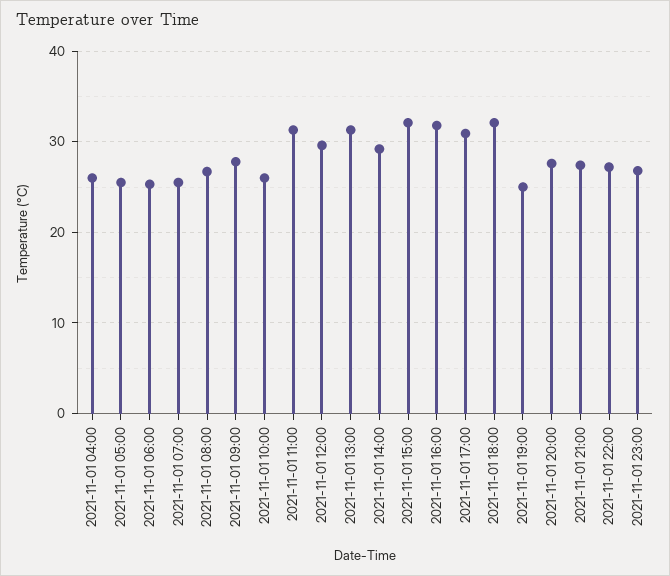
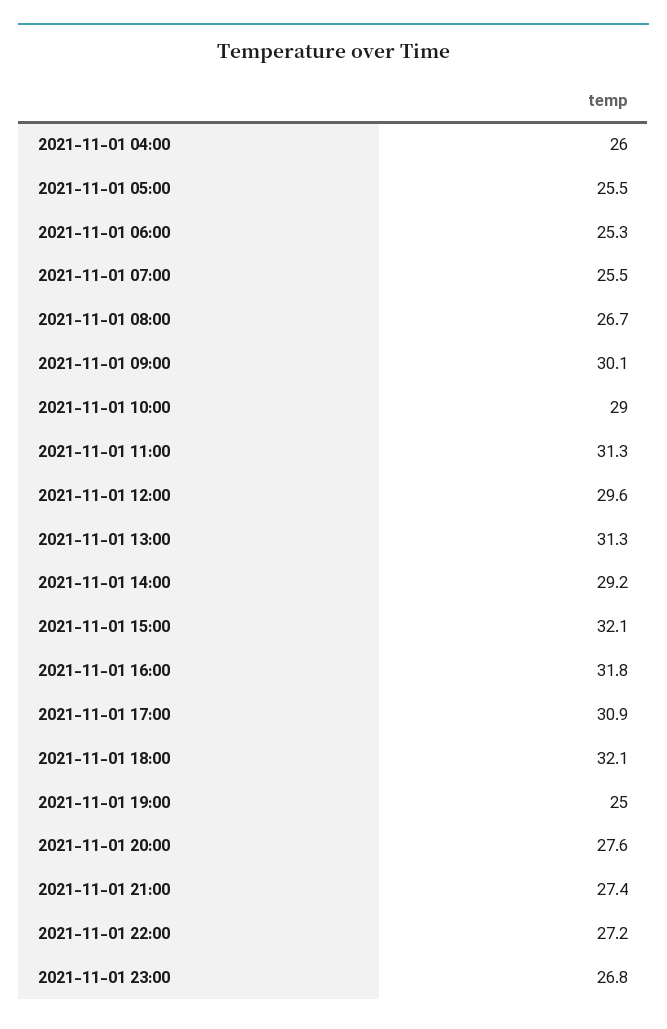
2021-11-01 09:00: 28 -> 30.1
2021-11-01 10:00: 26 -> 29

